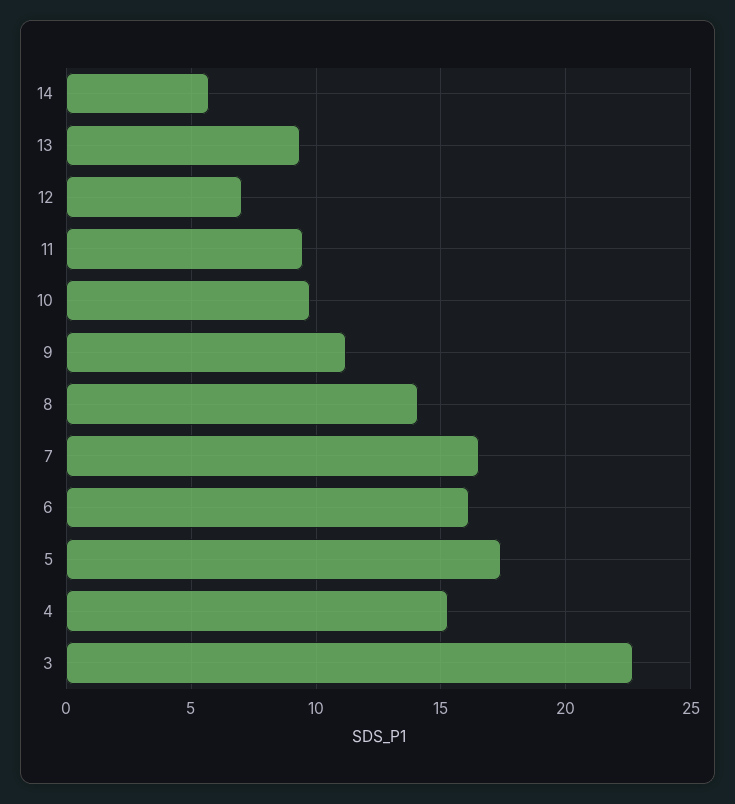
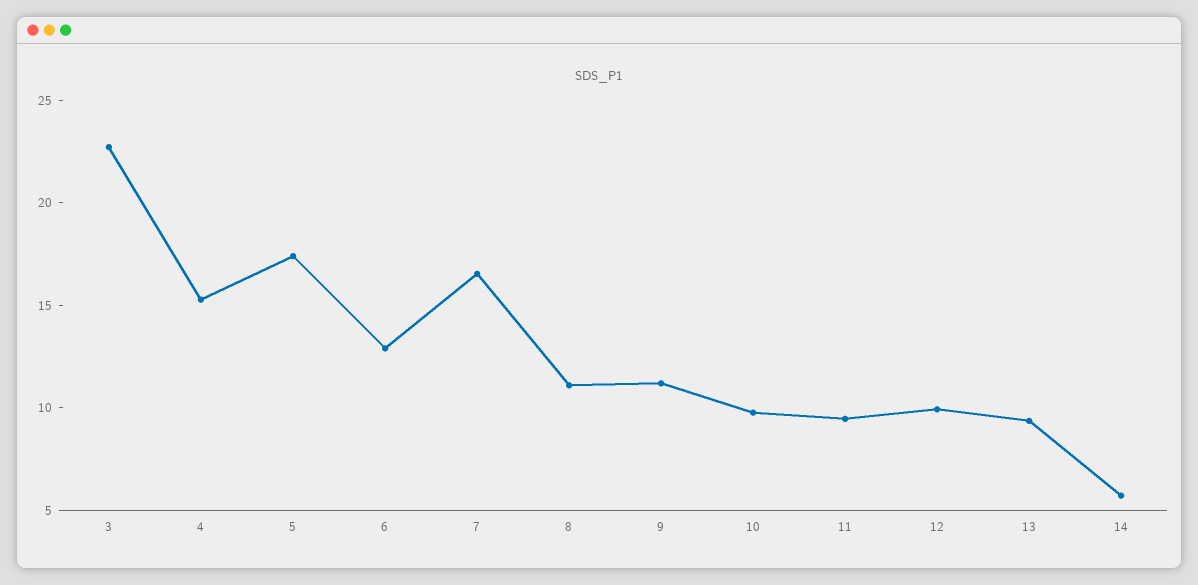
12: 7 -> 10
8: 14 -> 11
6: 16 -> 13

